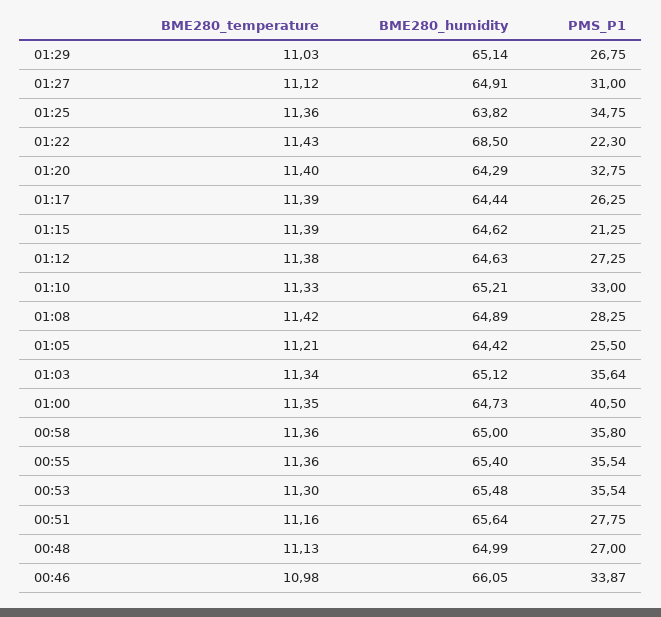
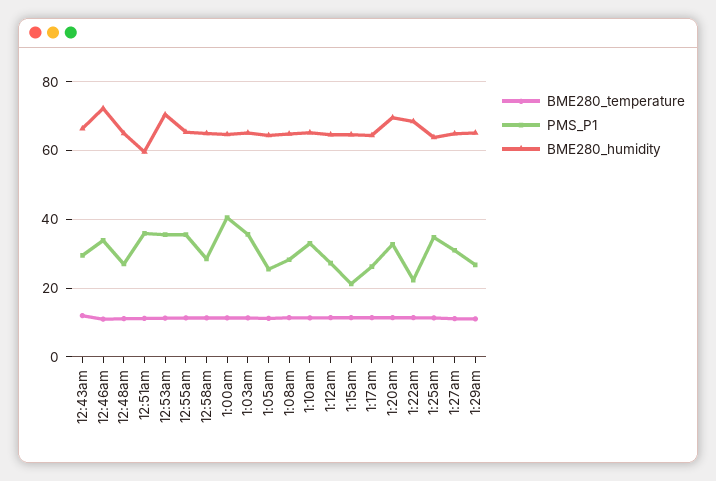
BME280_humidity, 01:20: 64.29 -> 70
PMS_P1, 00:58: 35.8 -> 28
BME280_humidity, 00:53: 65.48 -> 70
BME280_humidity, 00:51: 65.64 -> 60
PMS_P1, 00:51: 27.75 -> 36
BME280_humidity, 00:46: 66.05 -> 72
BME280_temperature, 12:43am: none -> 12
PMS_P1, 12:43am: none -> 30
BME280_humidity, 12:43am: none -> 66

